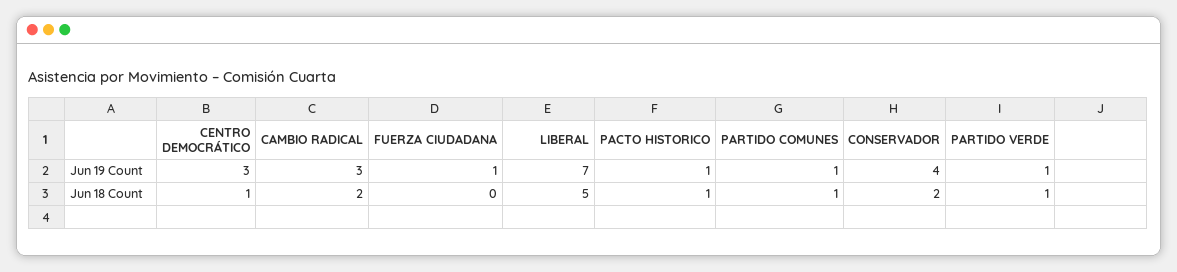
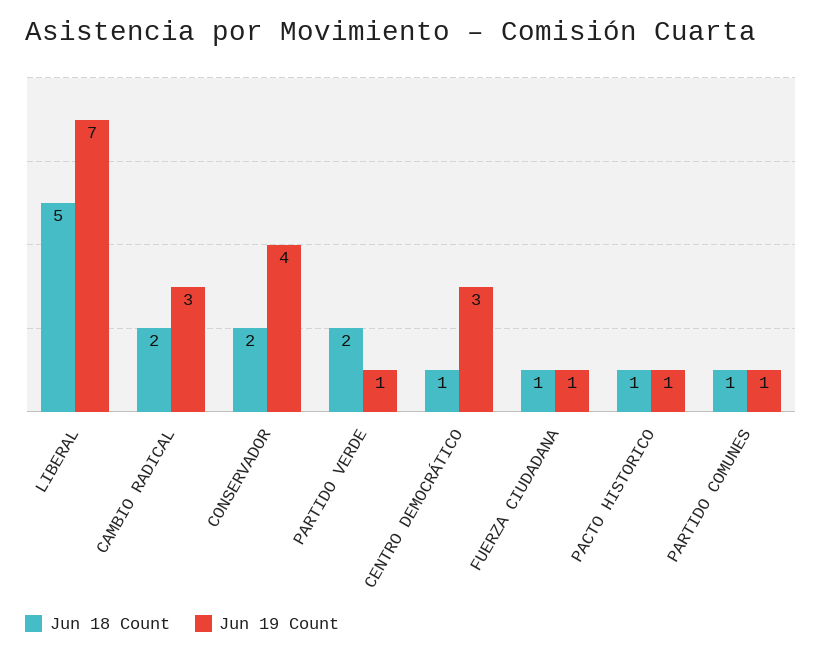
Jun 18 Count, FUERZA CIUDADANA: 0 -> 1
Jun 18 Count, PARTIDO VERDE: 1 -> 2

